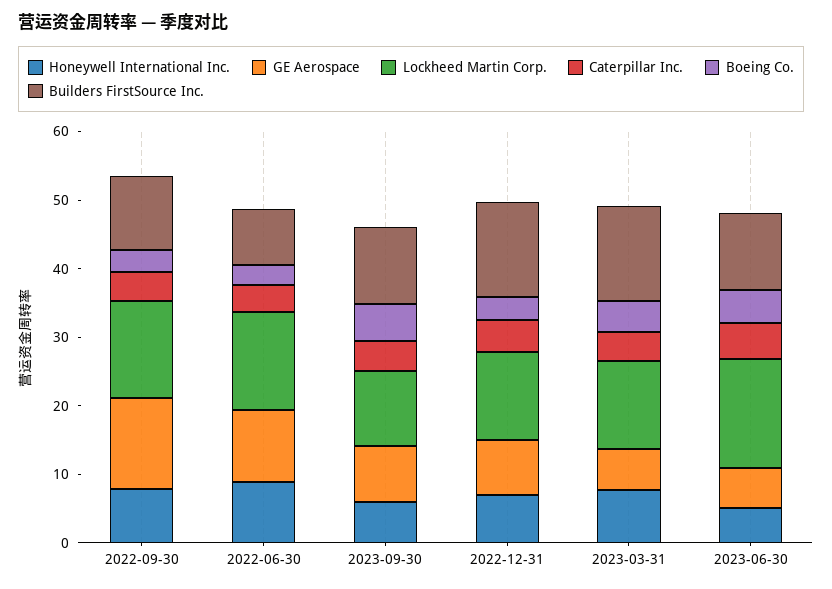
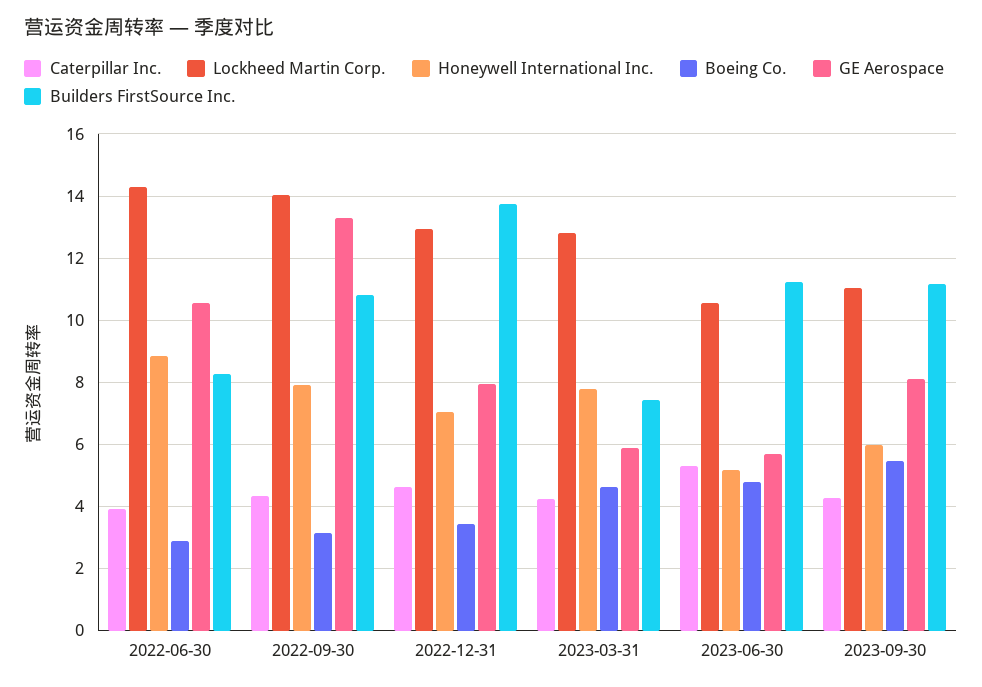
Builders FirstSource Inc., 2023-03-31: 14 -> 7.4
Lockheed Martin Corp., 2023-06-30: 16 -> 10.6

